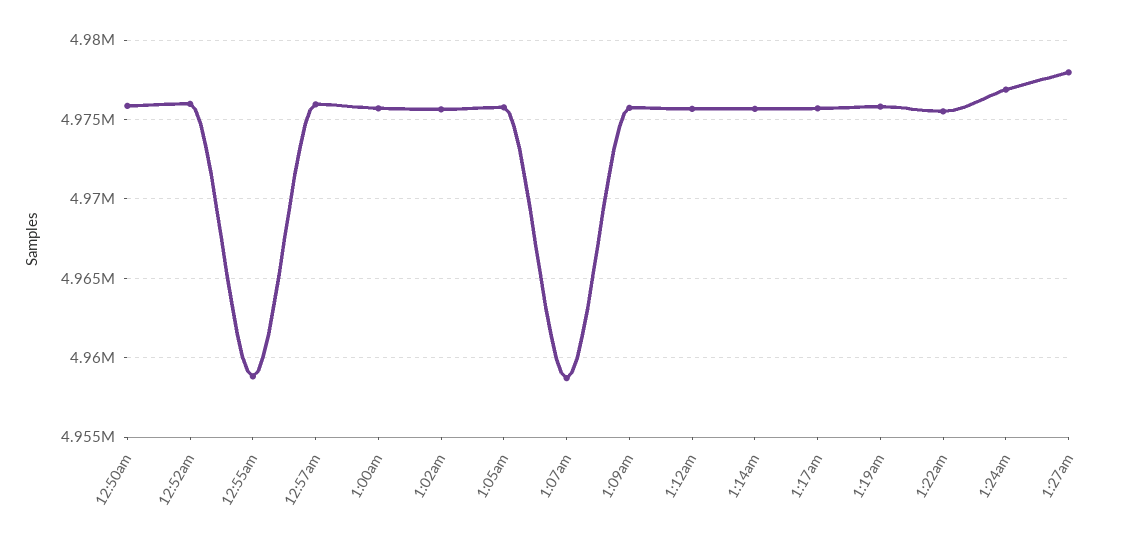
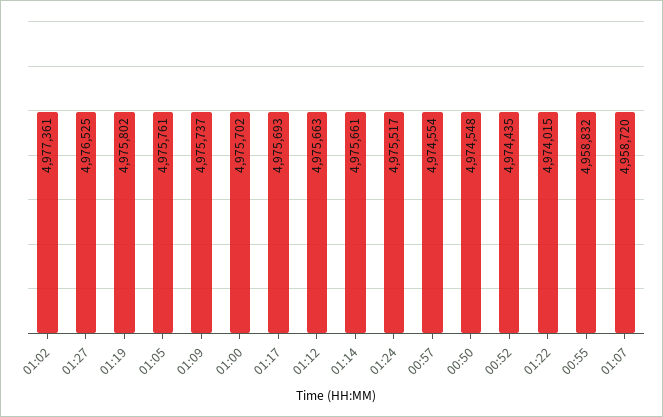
12:50am: 4976000 -> 4974548
12:52am: 4976000 -> 4974435
12:57am: 4976000 -> 4974554
1:02am: 4975500 -> 4977361
1:22am: 4975500 -> 4974015
1:24am: 4977000 -> 4975517
1:27am: 4978000 -> 4976525

